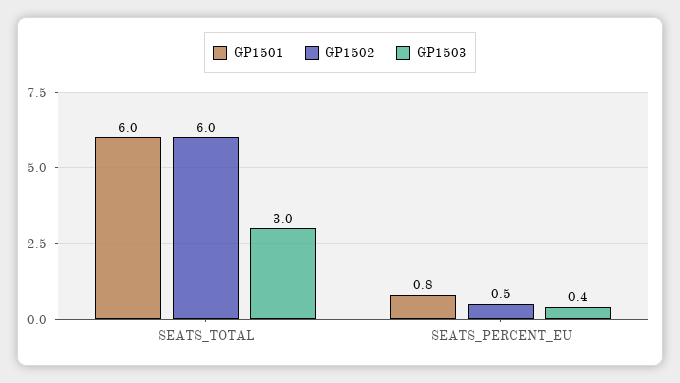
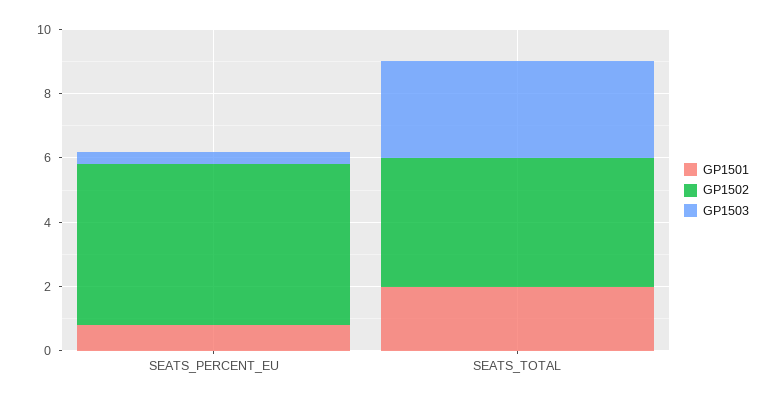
GP1501, SEATS_TOTAL: 6 -> 2
GP1502, SEATS_TOTAL: 6 -> 4
GP1502, SEATS_PERCENT_EU: 0.5 -> 5

